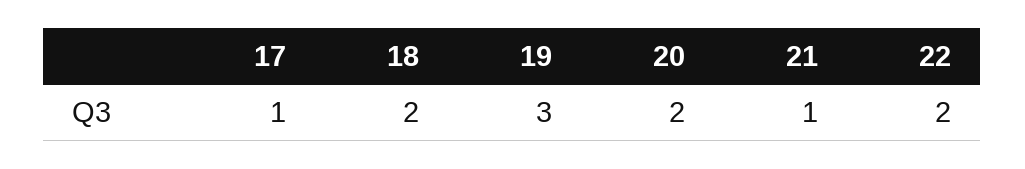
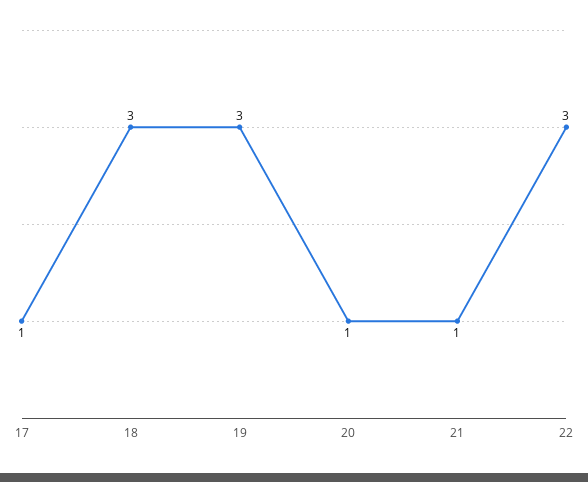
18: 2 -> 3
20: 2 -> 1
22: 2 -> 3

